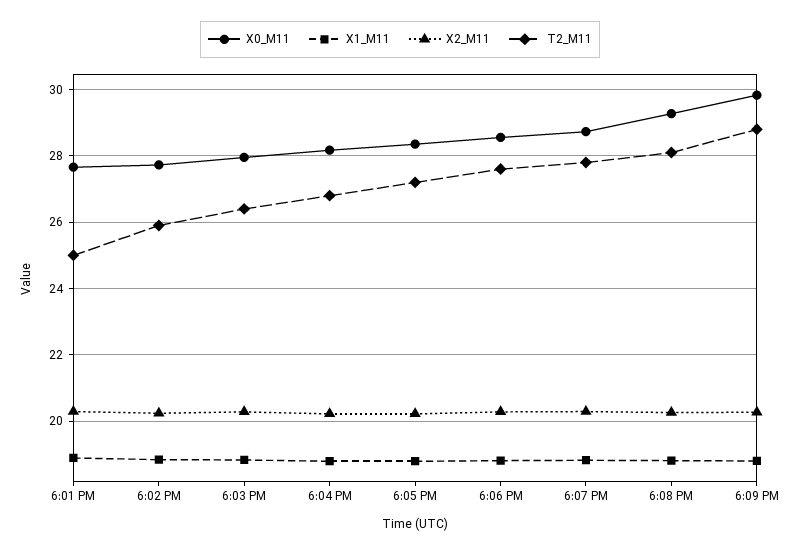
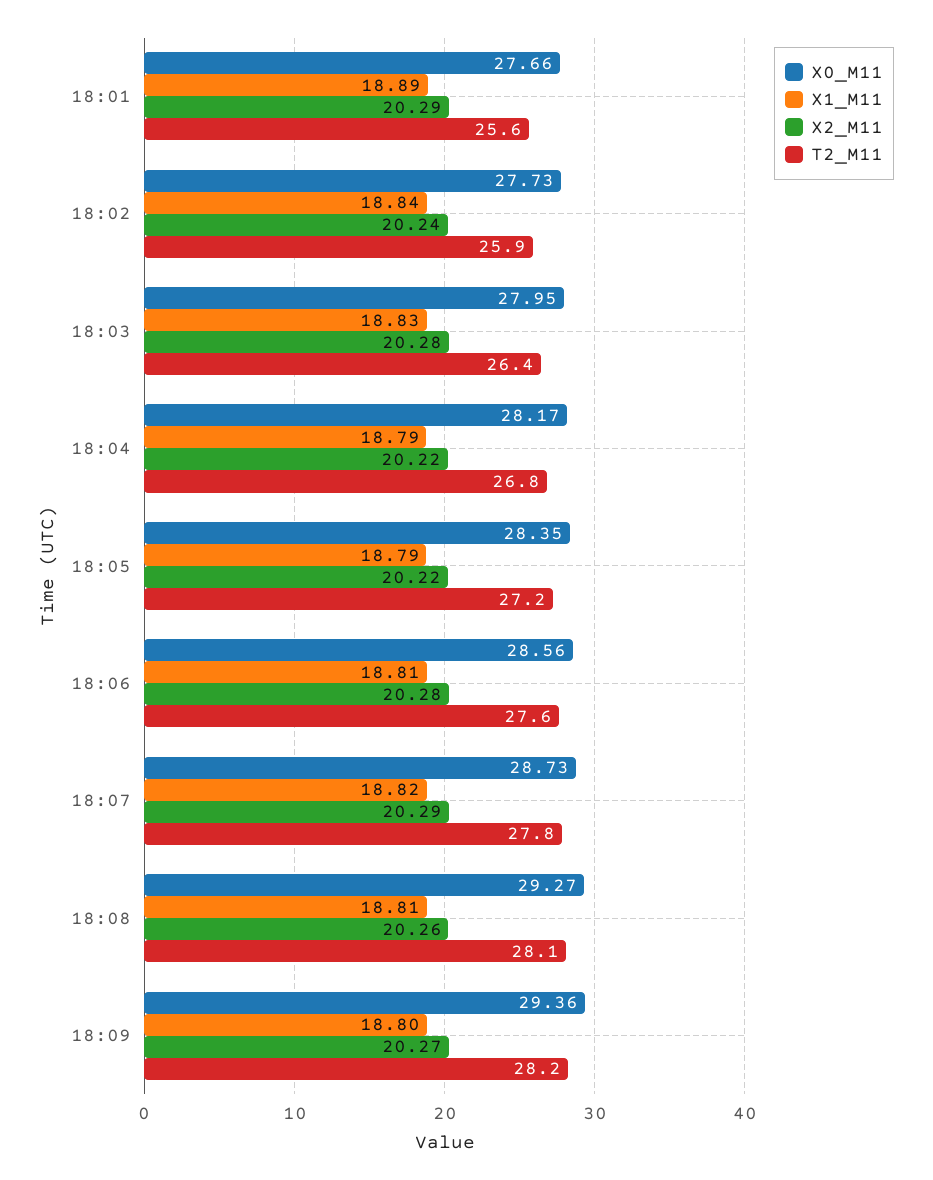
T2_M11, 6:01 PM: 25 -> 25.6
X0_M11, 6:09 PM: 29.8 -> 29.36
T2_M11, 6:09 PM: 28.8 -> 28.2

